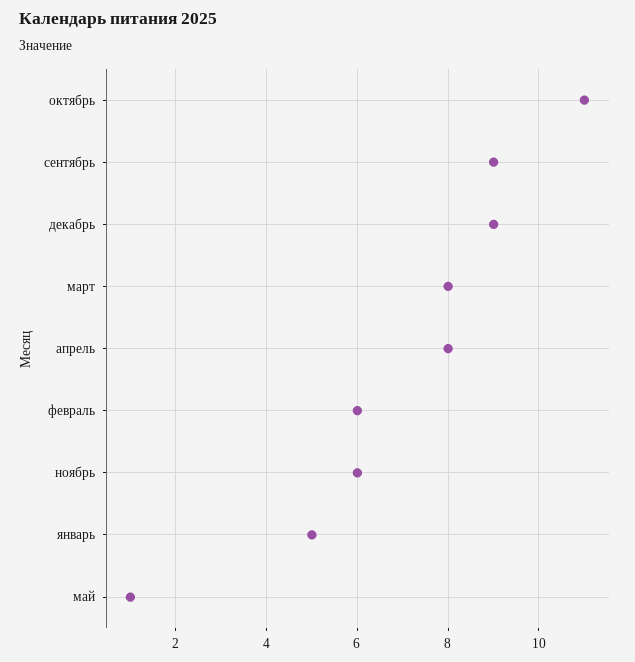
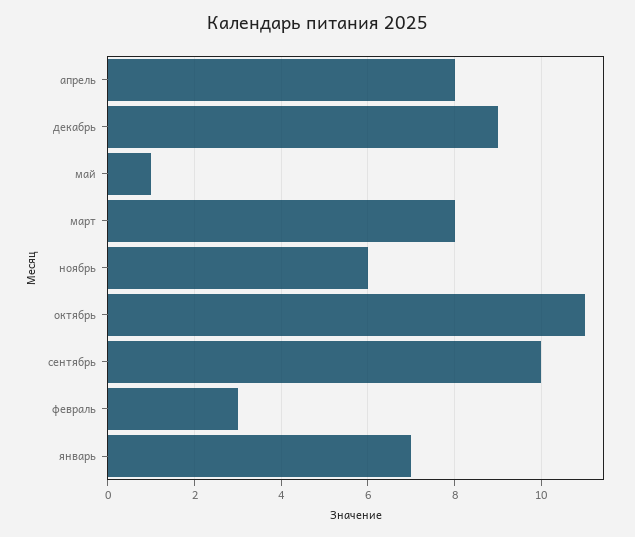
сентябрь: 9 -> 10
февраль: 6 -> 3
январь: 5 -> 7

